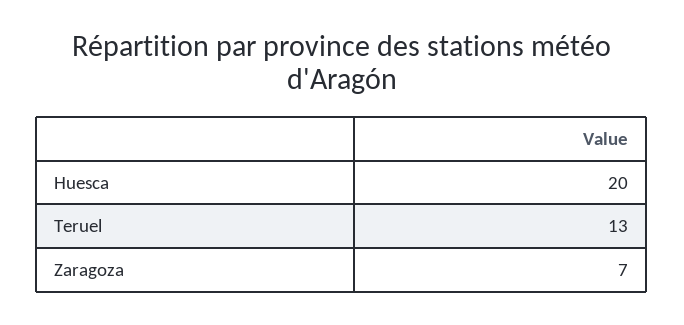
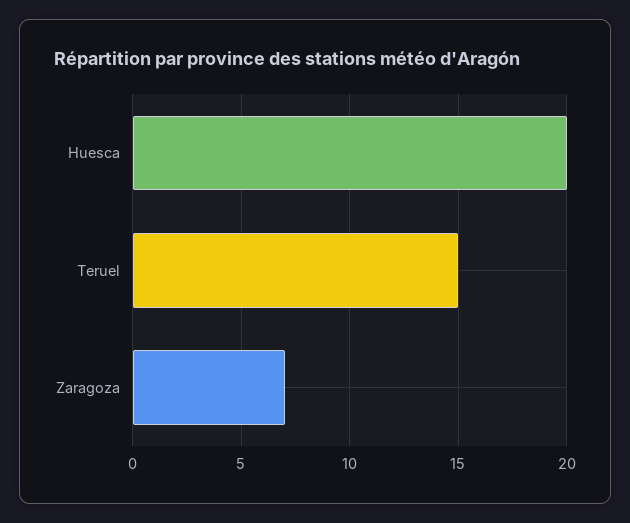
Teruel: 13 -> 15

